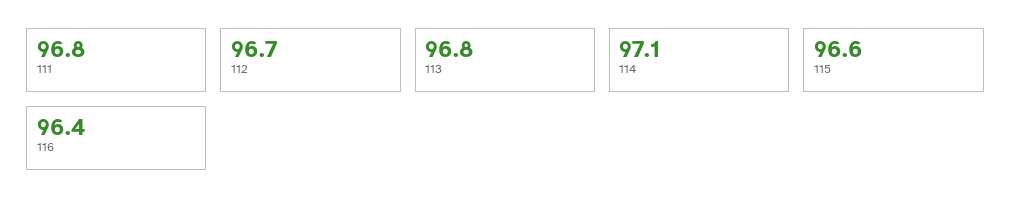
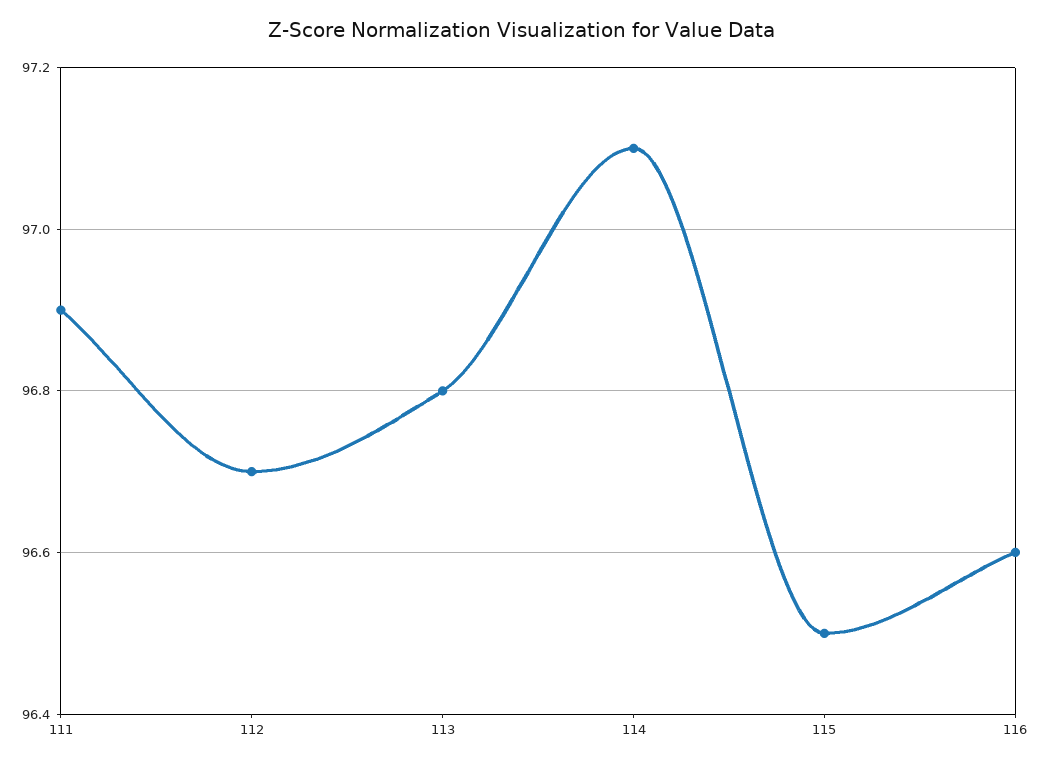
111: 96.8 -> 96.9
115: 96.6 -> 96.5
116: 96.4 -> 96.6

